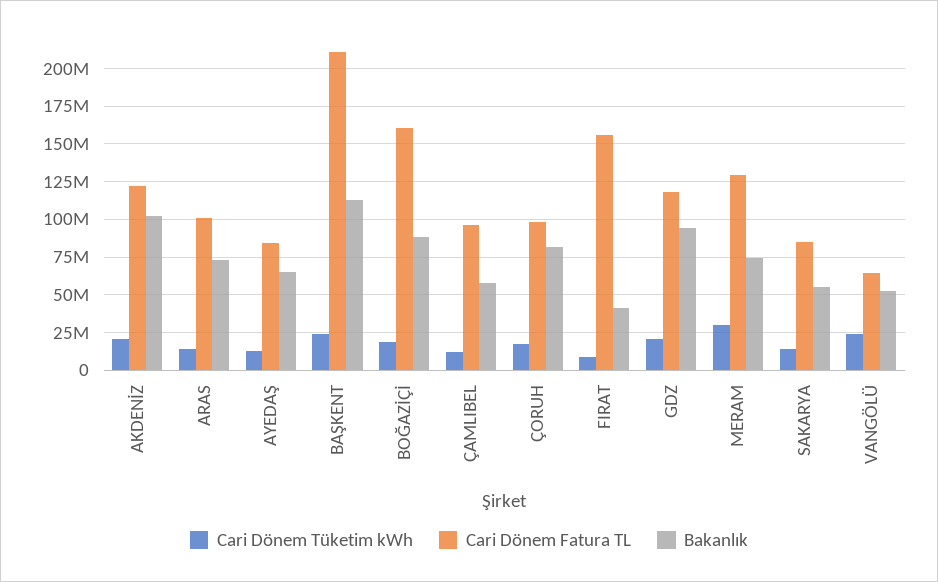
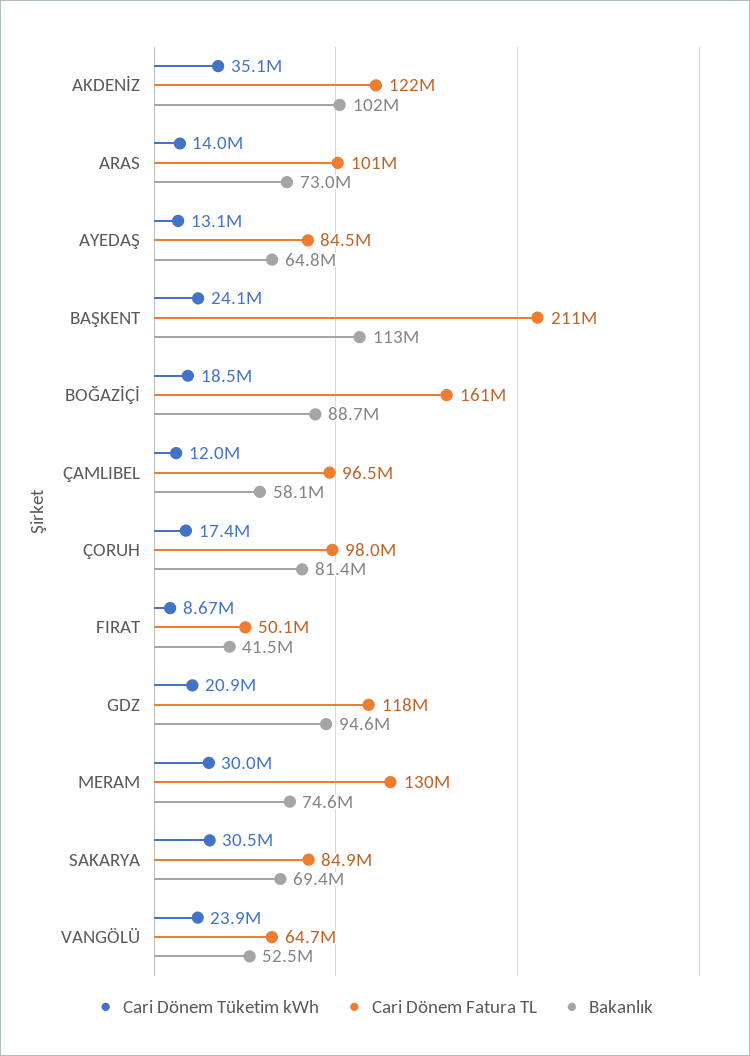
Cari Dönem Tüketim kWh, AKDENİZ: 20000000 -> 35100000
Cari Dönem Fatura TL, FIRAT: 155000000 -> 50100000
Cari Dönem Tüketim kWh, SAKARYA: 15000000 -> 30500000
Bakanlık, SAKARYA: 55000000 -> 69400000

